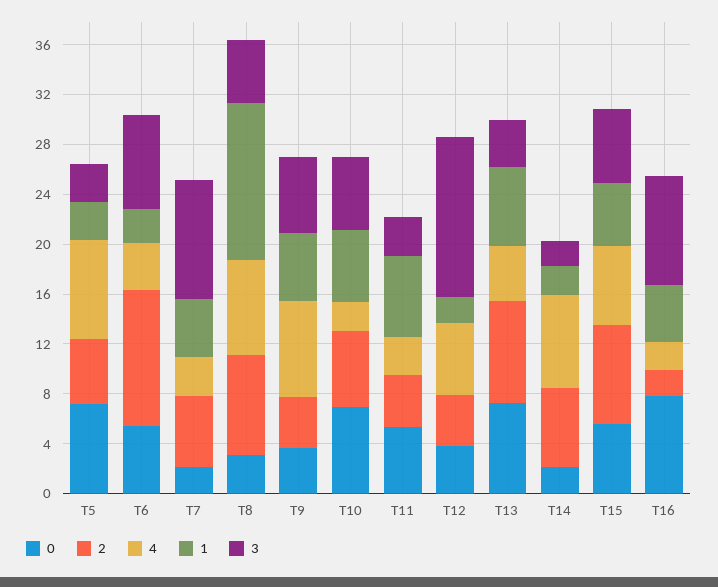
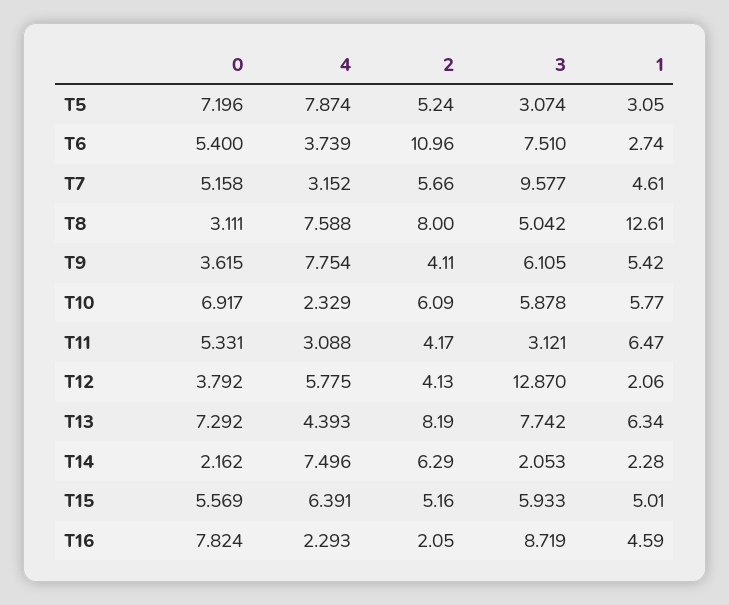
0, T7: 2 -> 5.158
3, T13: 4 -> 7.742
2, T15: 8 -> 5.16

